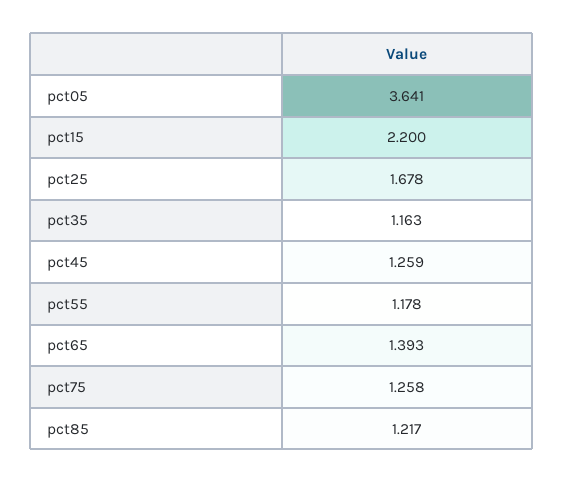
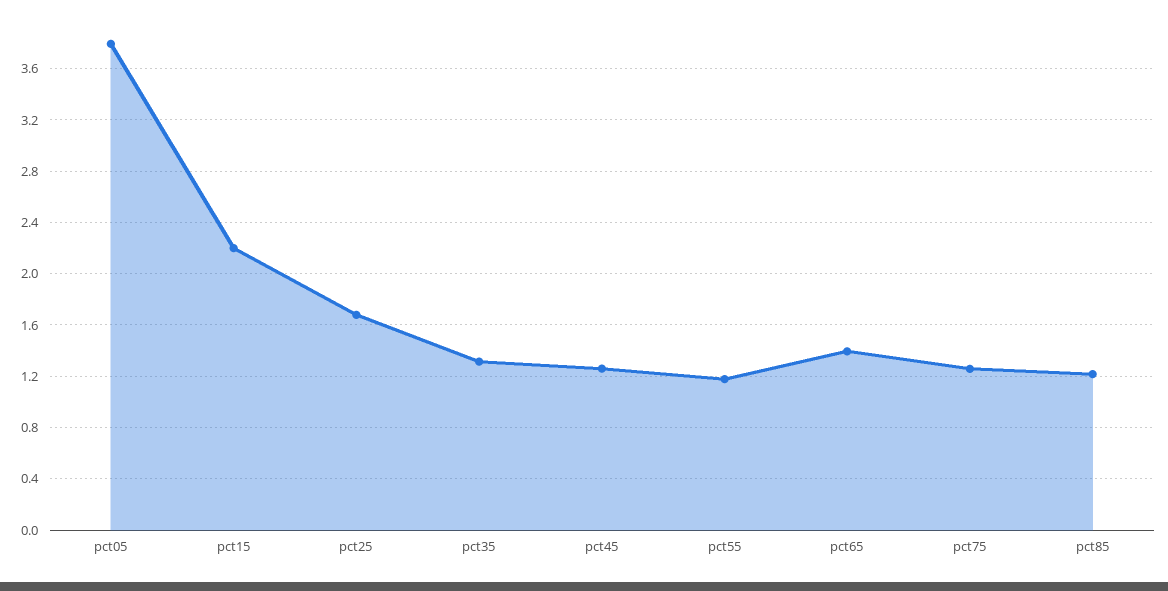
pct05: 3.641 -> 3.8
pct35: 1.163 -> 1.3

